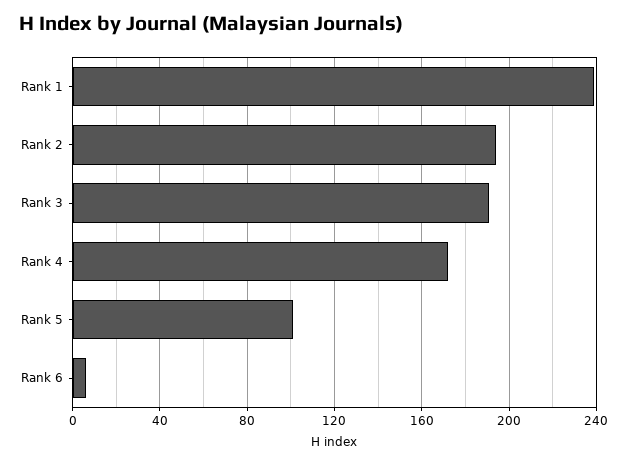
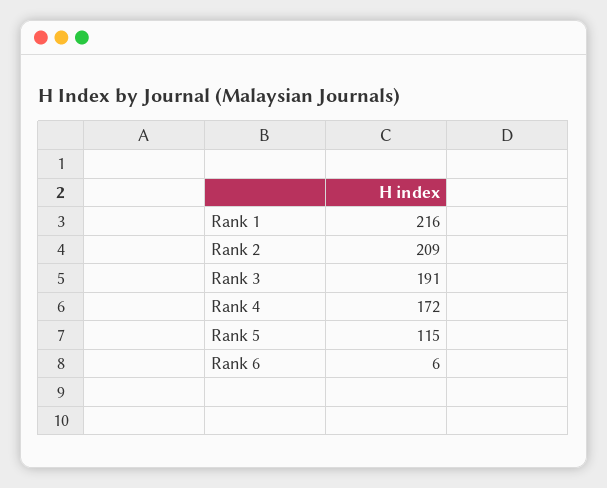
Rank 1: 240 -> 216
Rank 2: 195 -> 209
Rank 5: 100 -> 115

